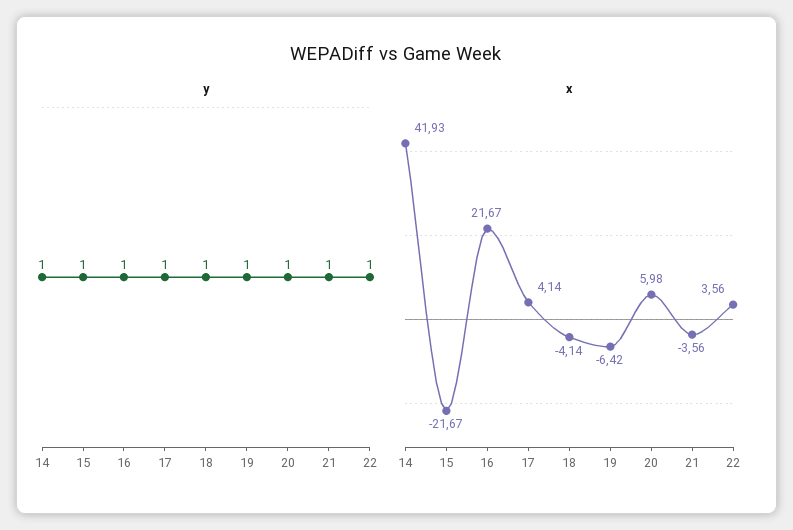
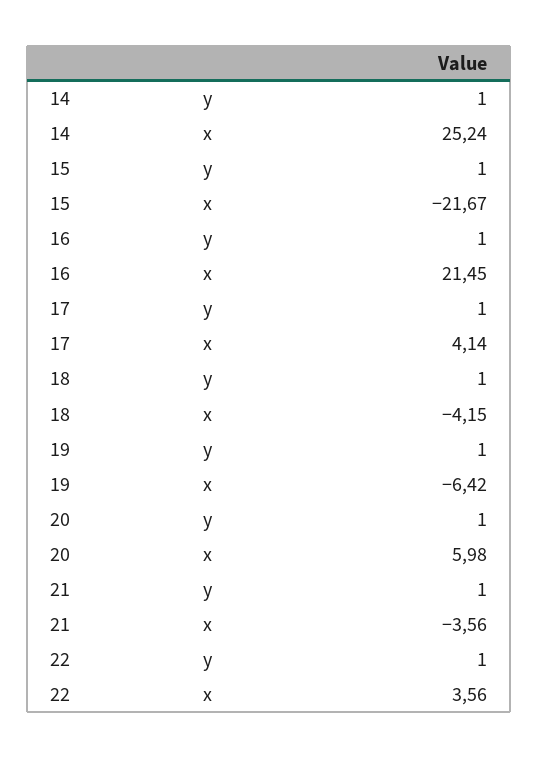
x, 14: 41.93 -> 25.24
x, 16: 21.67 -> 21.45
x, 18: -4.14 -> -4.15

